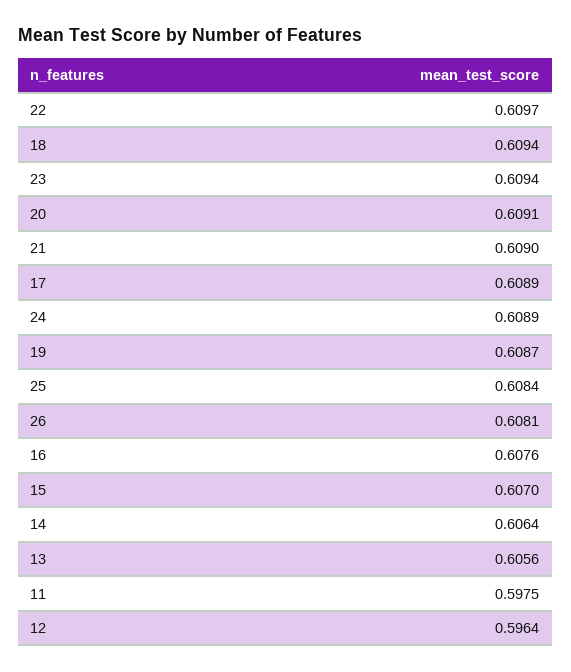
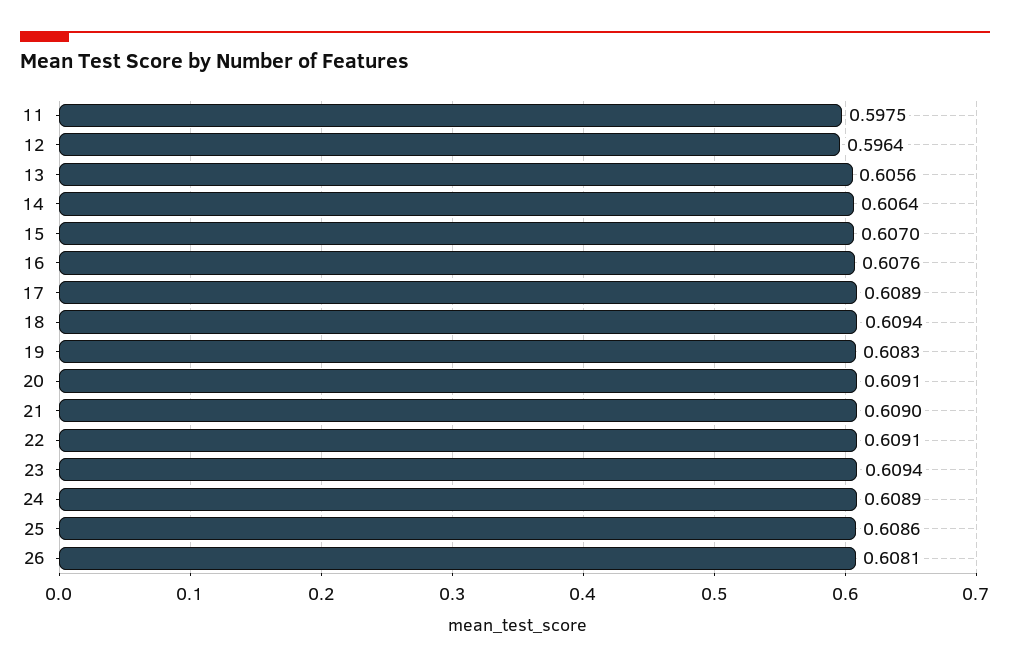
22: 0.6097 -> 0.6091
19: 0.6087 -> 0.6083
25: 0.6084 -> 0.6086

